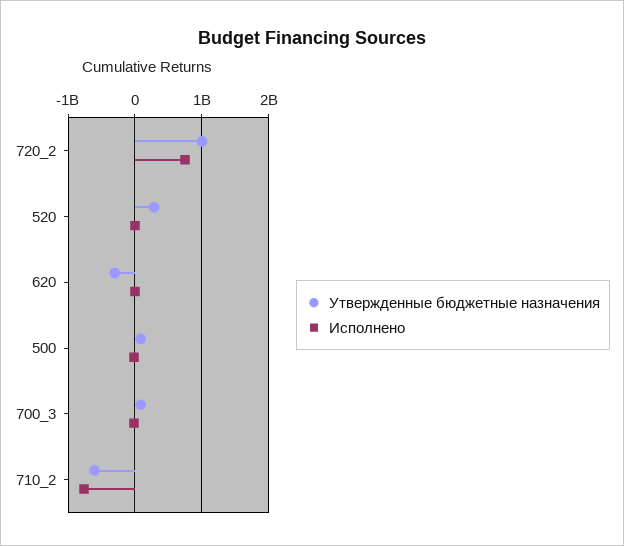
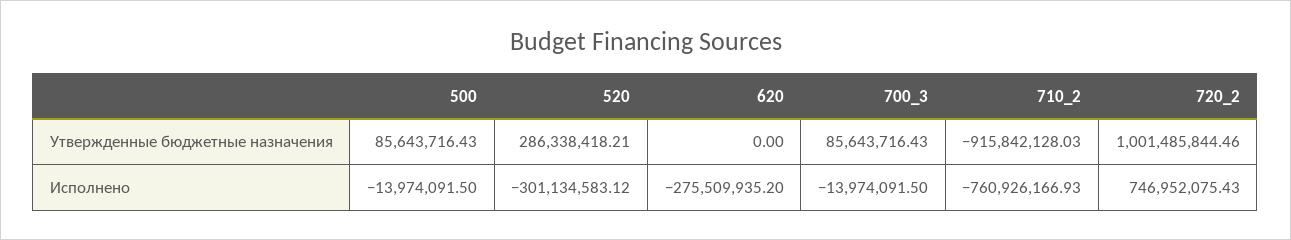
Исполнено, 520: 0 -> -301134583.12
Утвержденные бюджетные назначения, 620: -300000000 -> 0
Исполнено, 620: 0 -> -275509935.2
Утвержденные бюджетные назначения, 710_2: -600000000 -> -915842128.03

